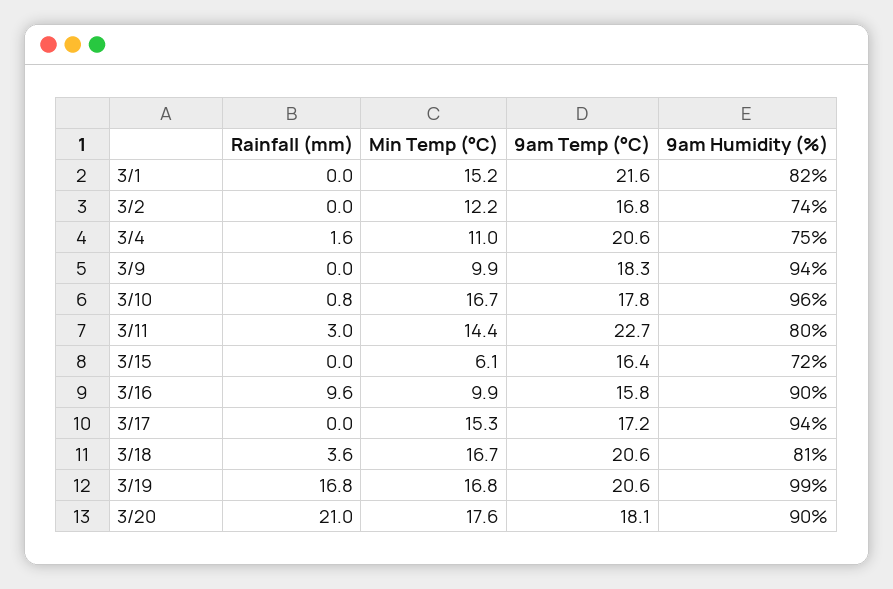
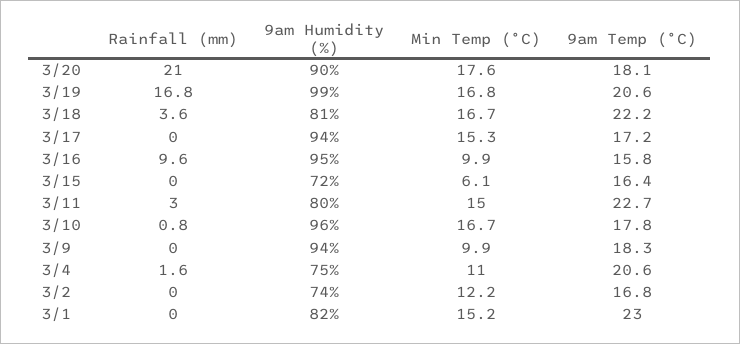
9am Temp (°C), 3/1: 21.6 -> 23
Min Temp (°C), 3/11: 14.4 -> 15
9am Humidity (%), 3/16: 90 -> 95
9am Temp (°C), 3/18: 20.6 -> 22.2

